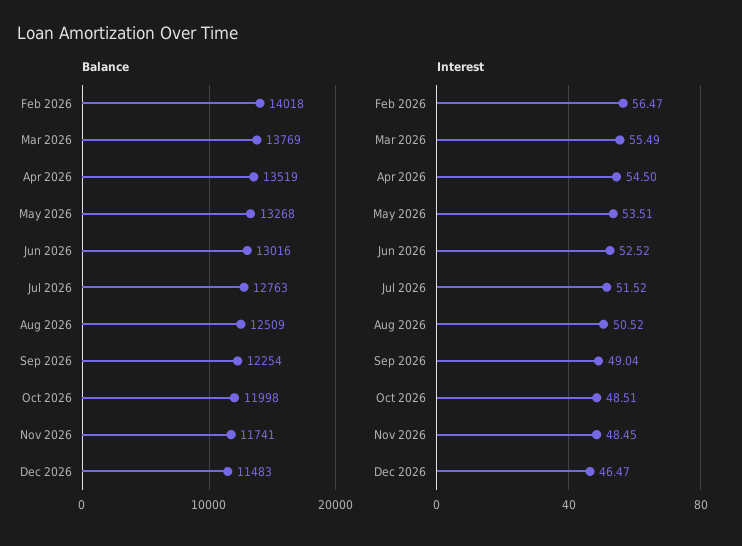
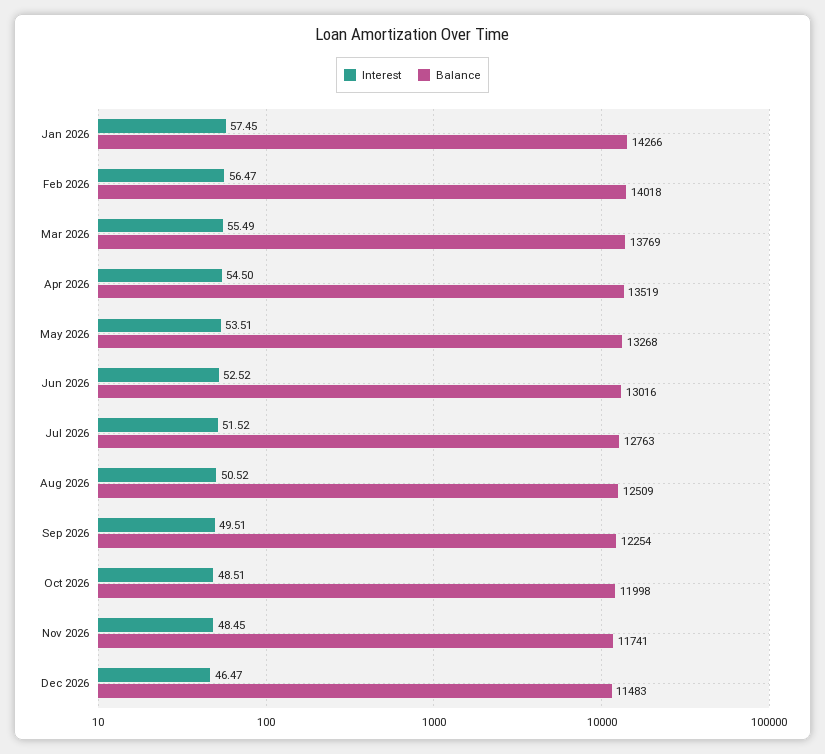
Interest, Sep 2026: 49.04 -> 49.51
Interest, Jan 2026: none -> 57.45
Balance, Jan 2026: none -> 14266

